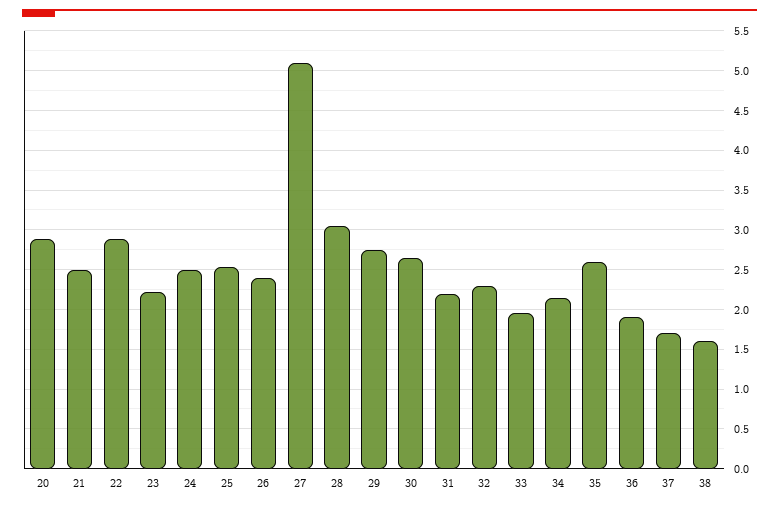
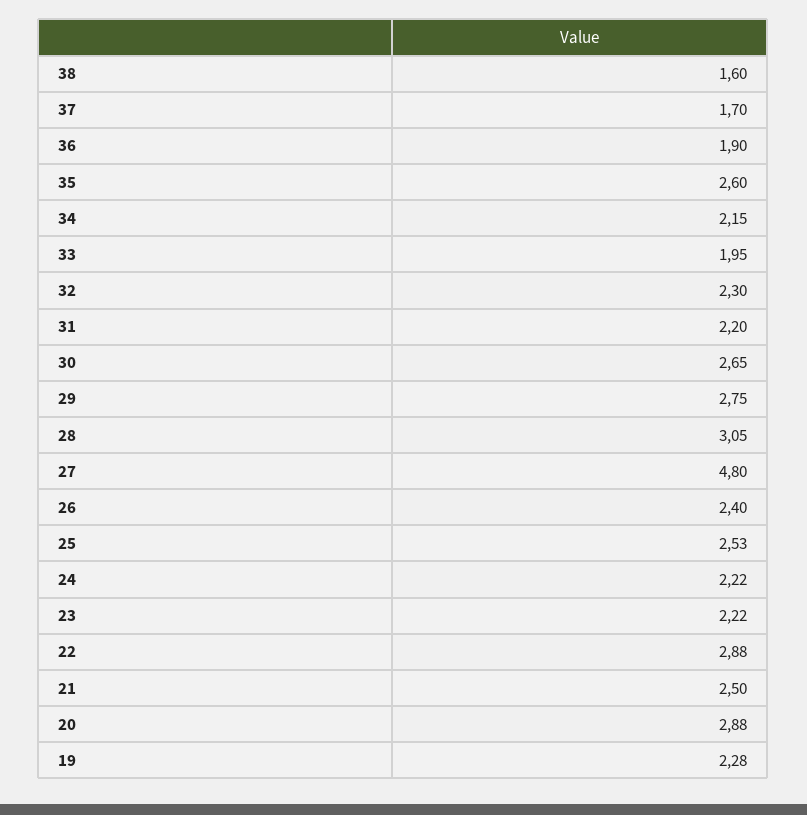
24: 2.5 -> 2.22
27: 5.1 -> 4.8
19: none -> 2.28

